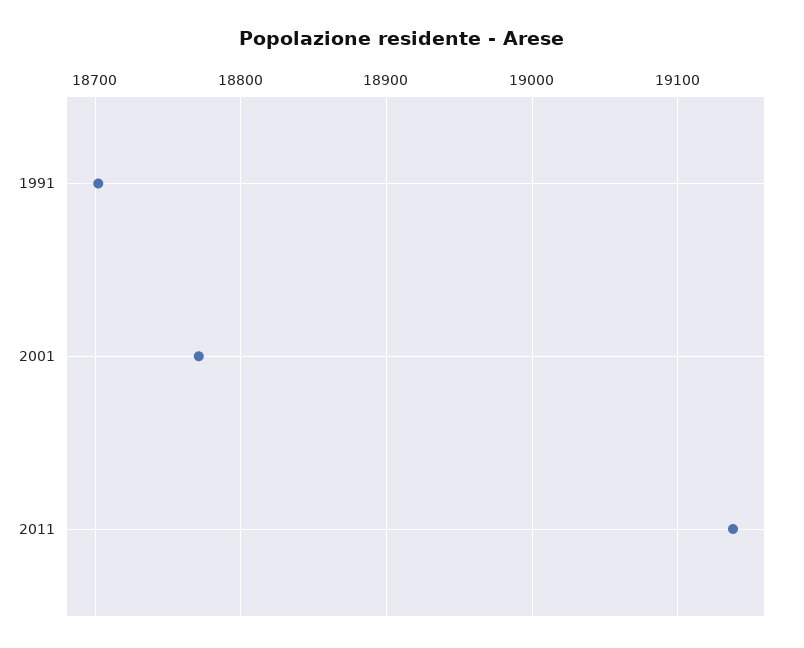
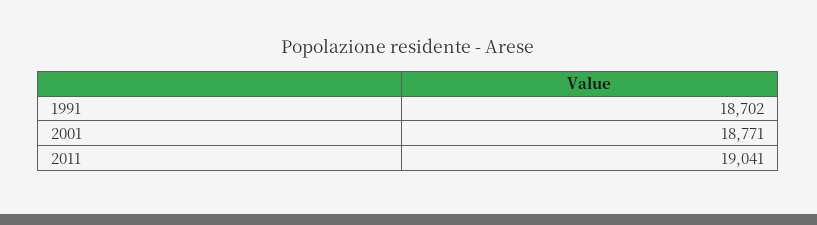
2011: 19140 -> 19041

